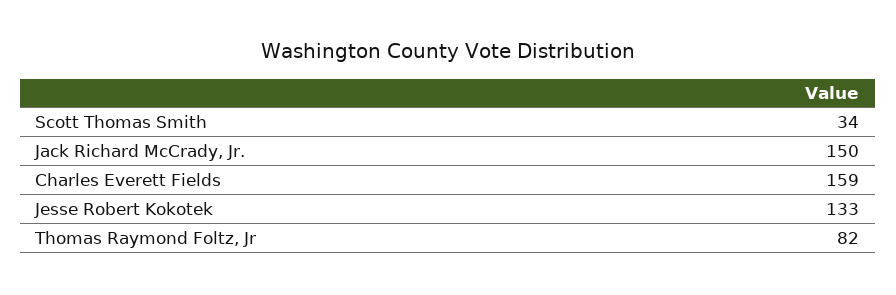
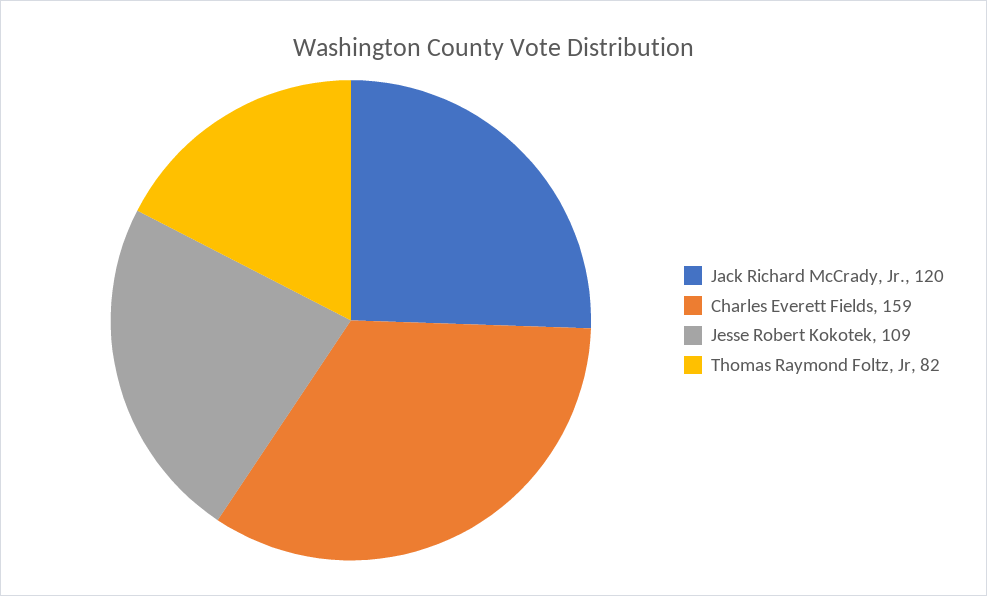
Scott Thomas Smith: 34 -> none
Jack Richard McCrady, Jr.: 150 -> 120
Jesse Robert Kokotek: 133 -> 109

